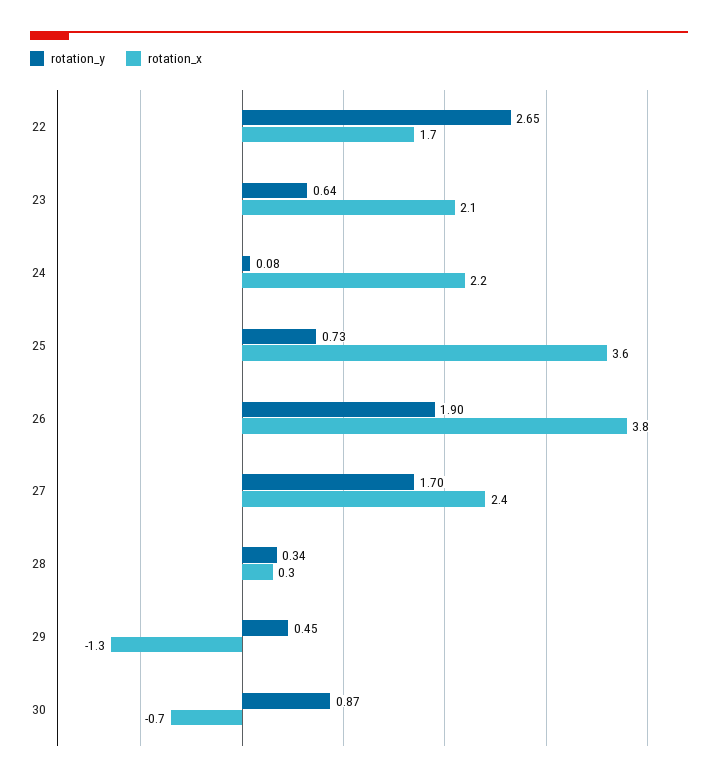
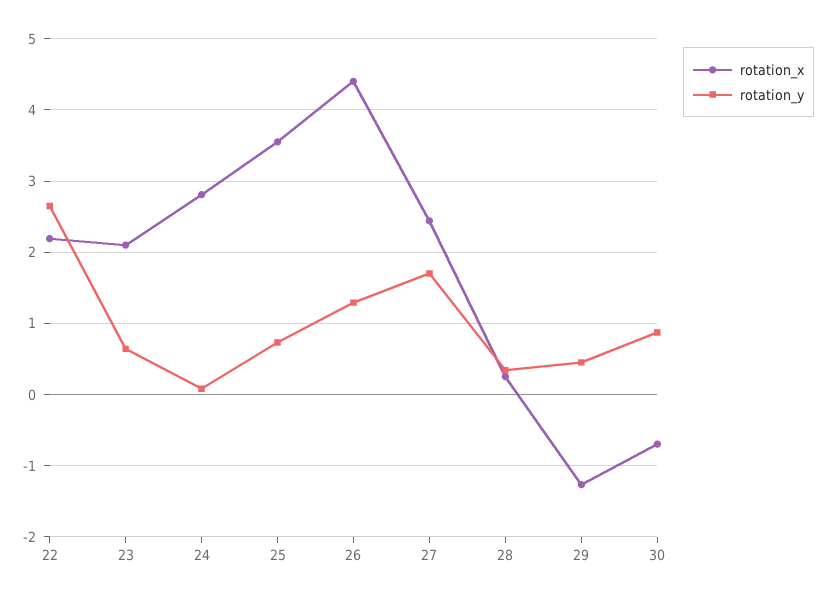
rotation_x, 22: 1.7 -> 2.2
rotation_x, 24: 2.2 -> 2.8
rotation_y, 26: 1.9 -> 1.3
rotation_x, 26: 3.8 -> 4.4

